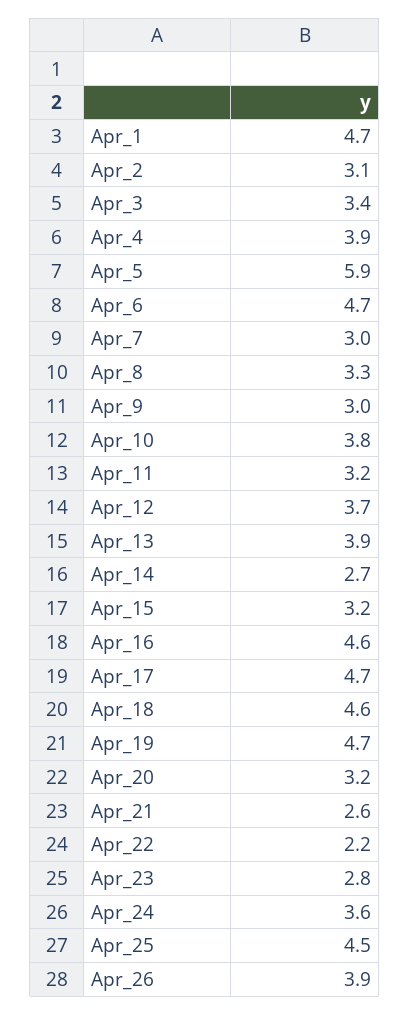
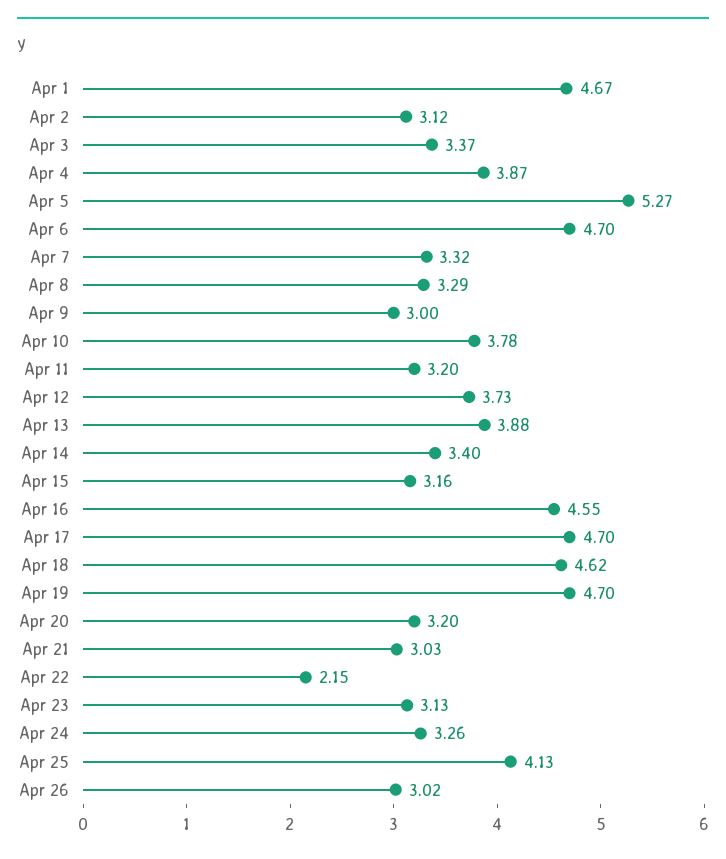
Apr_5: 5.9 -> 5.27
Apr_7: 3 -> 3.32
Apr_14: 2.7 -> 3.4
Apr_21: 2.6 -> 3.03
Apr_23: 2.8 -> 3.13
Apr_24: 3.6 -> 3.26
Apr_25: 4.5 -> 4.13
Apr_26: 3.9 -> 3.02

